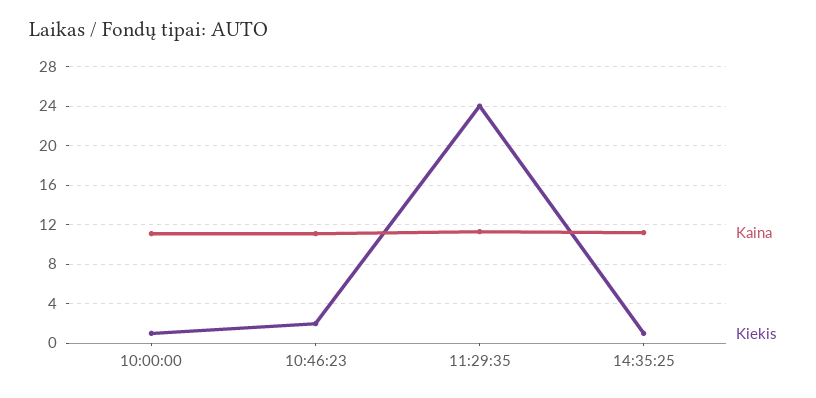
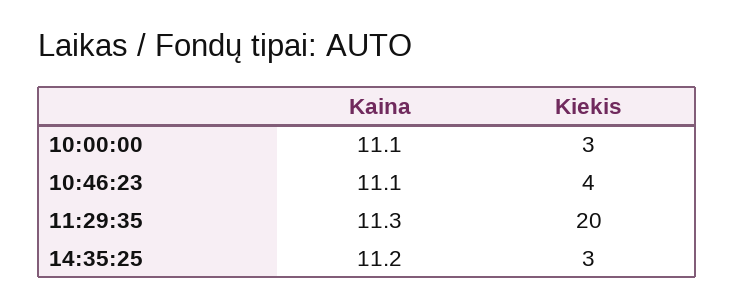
Kiekis, 10:00:00: 1 -> 3
Kiekis, 10:46:23: 2 -> 4
Kiekis, 11:29:35: 24 -> 20
Kiekis, 14:35:25: 1 -> 3

